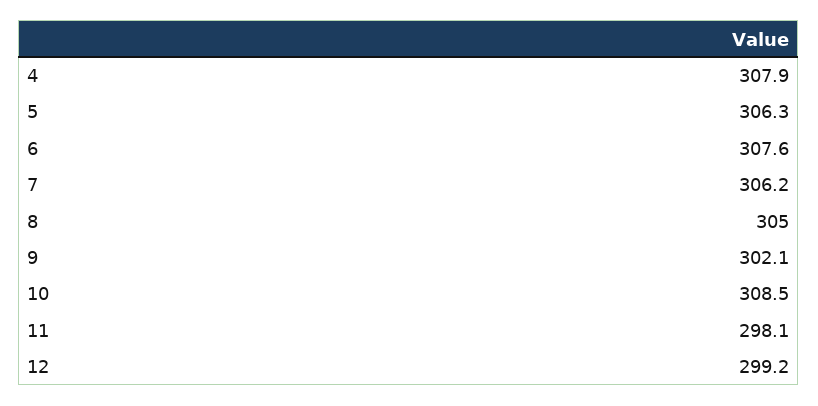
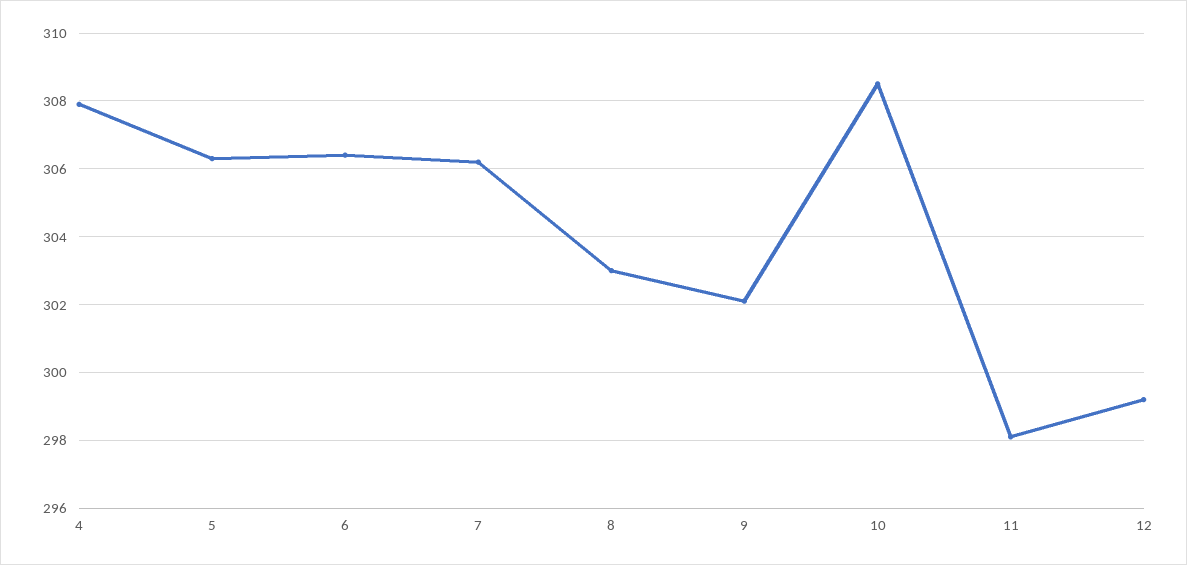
6: 307.6 -> 306.5
8: 305 -> 303

